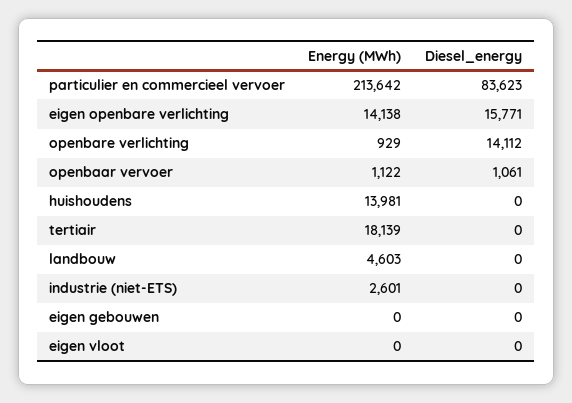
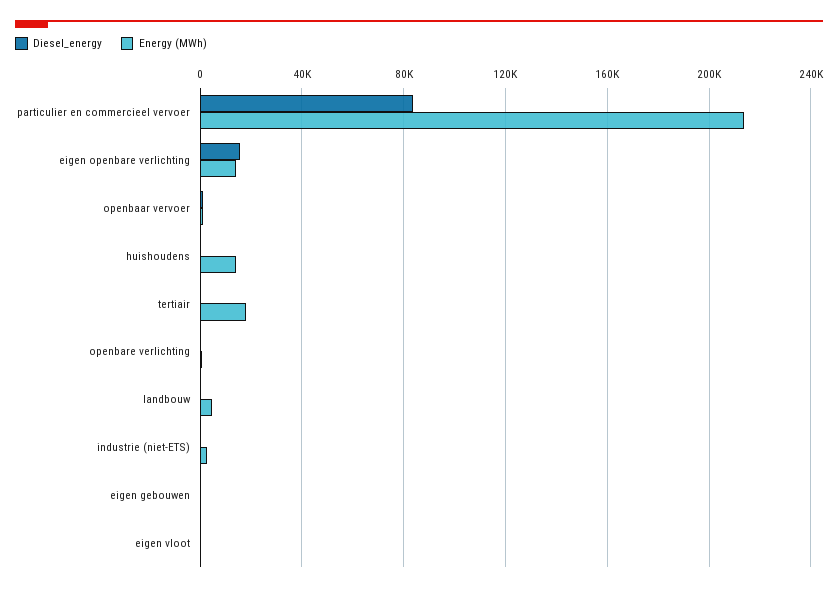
Diesel_energy, openbare verlichting: 14112 -> 0

